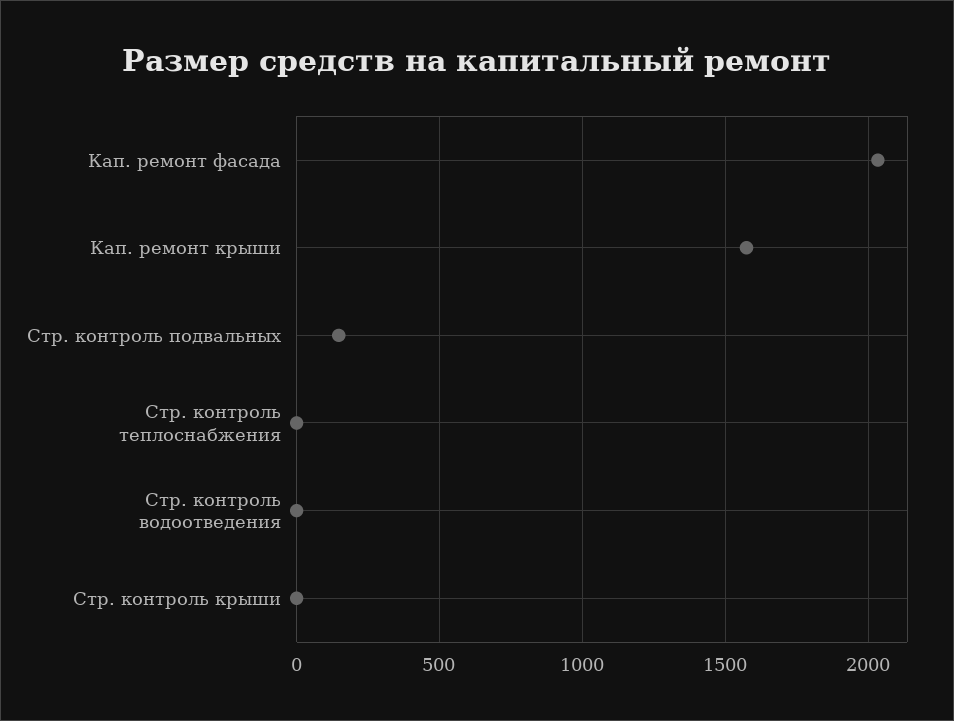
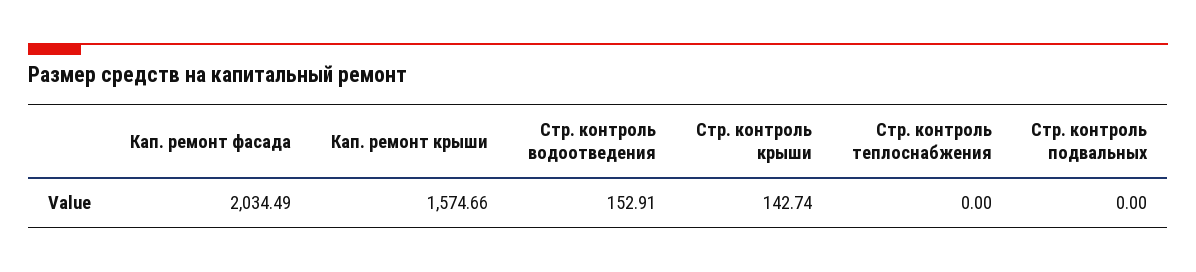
Стр. контроль подвальных: 150 -> 0
Стр. контроль водоотведения: 0 -> 152.91
Стр. контроль крыши: 0 -> 142.74

